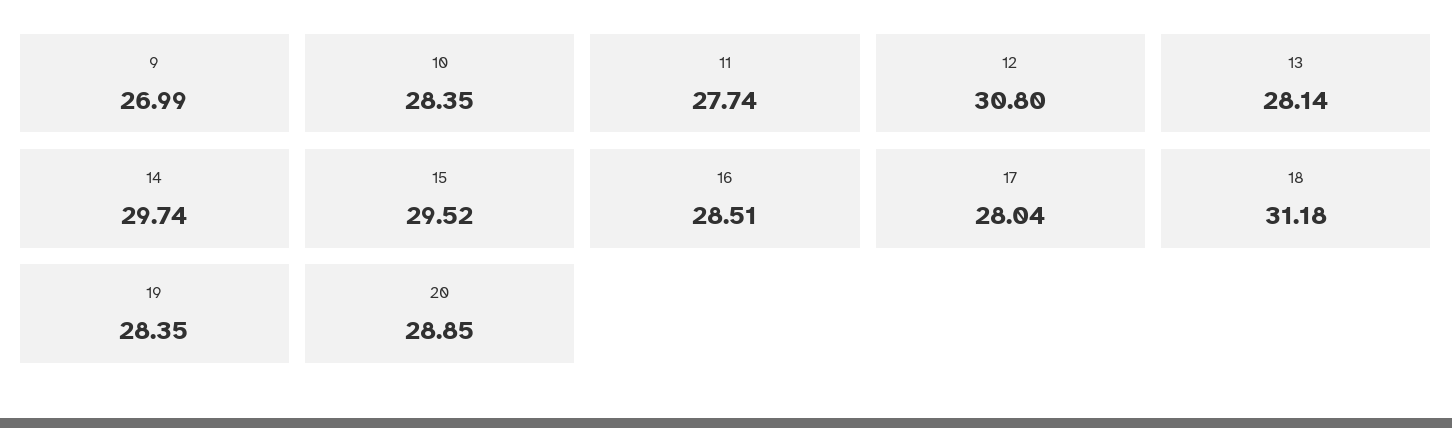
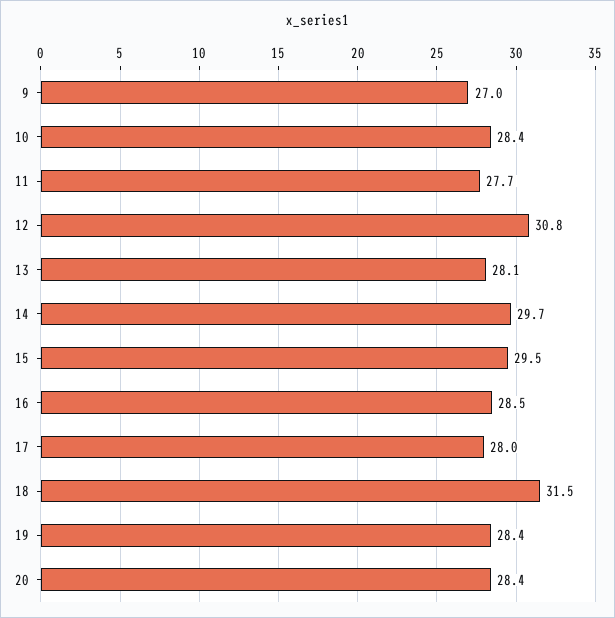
18: 31.18 -> 31.5
20: 28.85 -> 28.4

